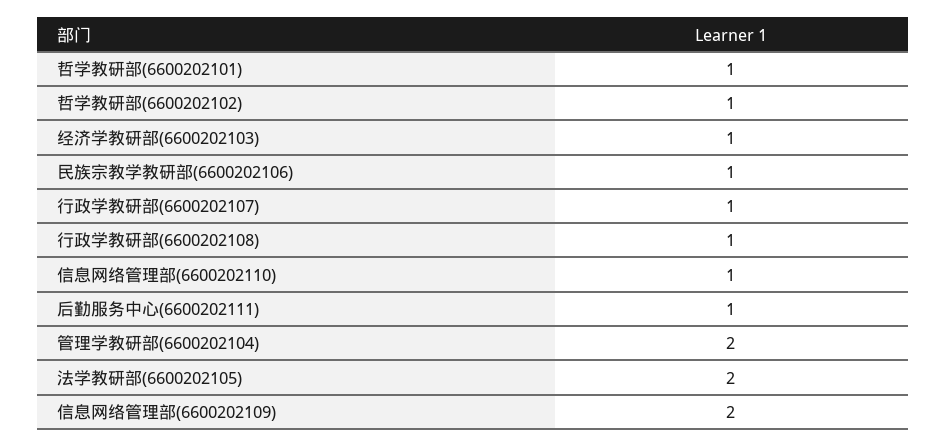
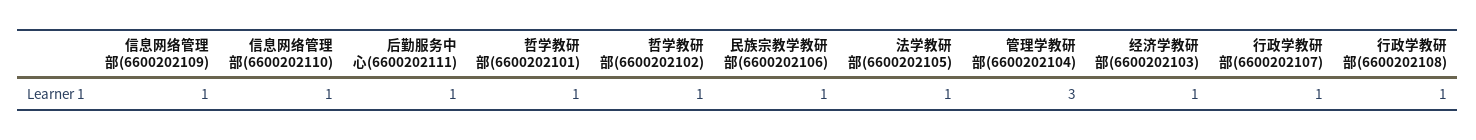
管理学教研部(6600202104): 2 -> 3
法学教研部(6600202105): 2 -> 1
信息网络管理部(6600202109): 2 -> 1

